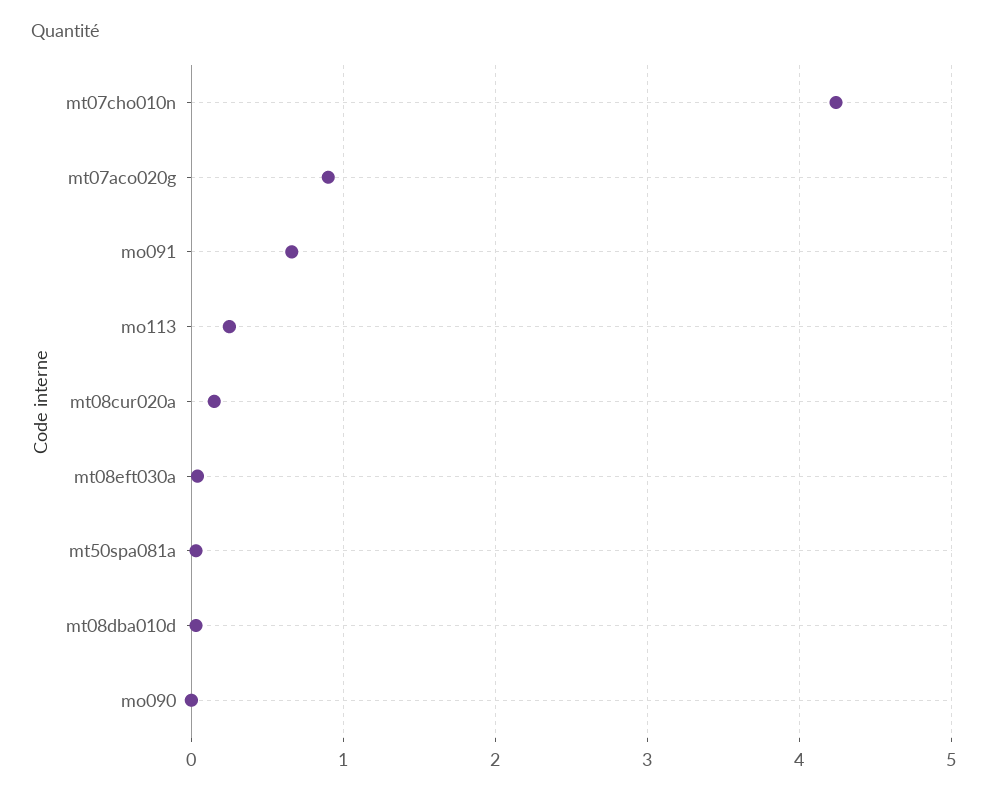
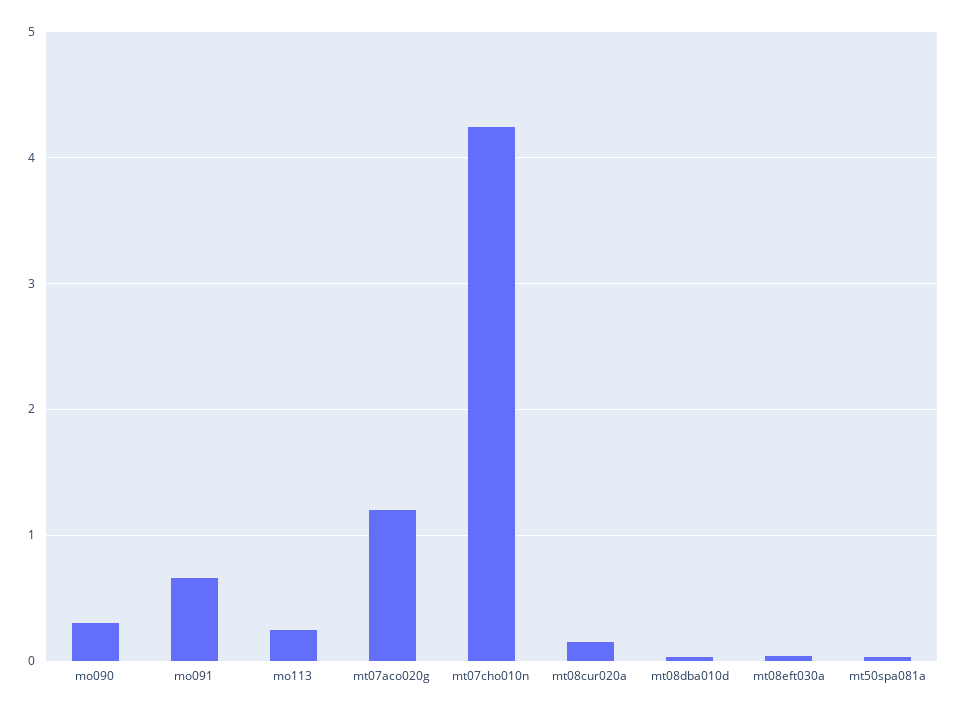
mt07aco020g: 0.9 -> 1.2
mo090: 0 -> 0.3

